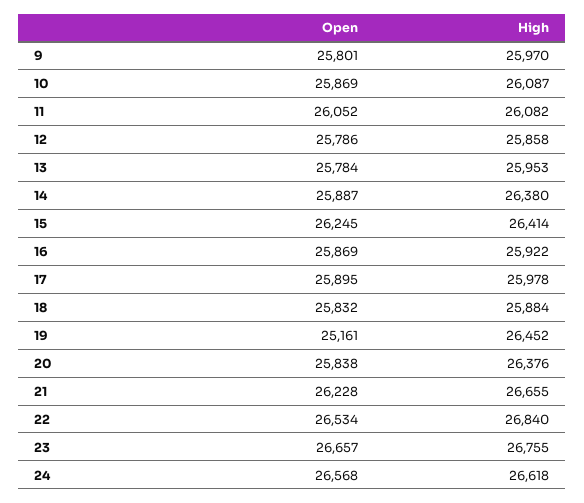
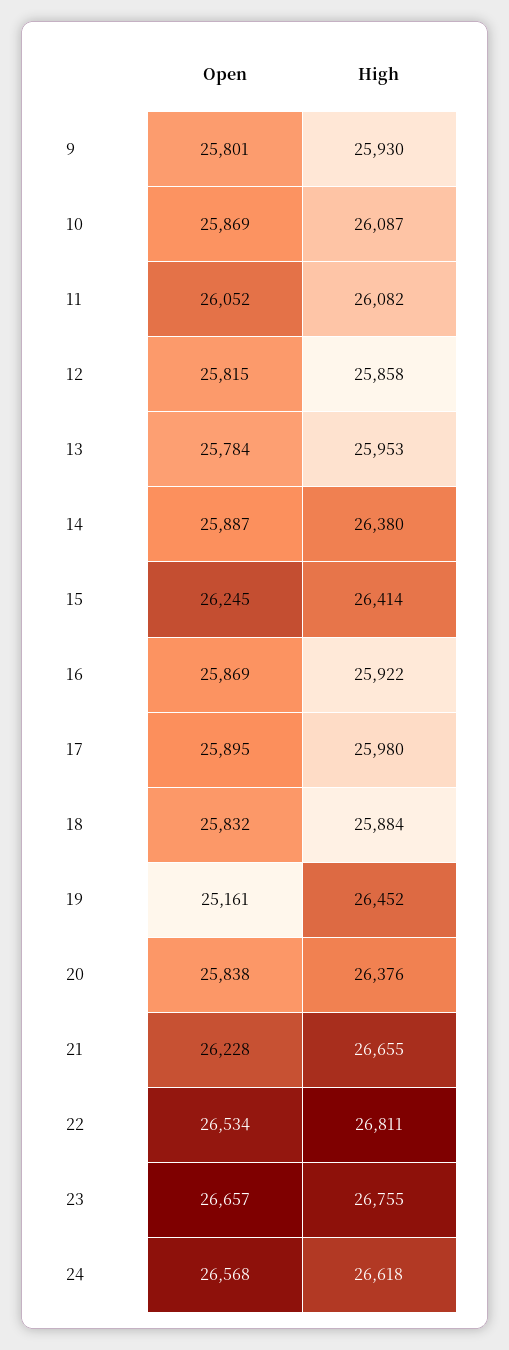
High, 9: 25970 -> 25930
Open, 12: 25786 -> 25815
High, 17: 25978 -> 25980
High, 22: 26840 -> 26811

